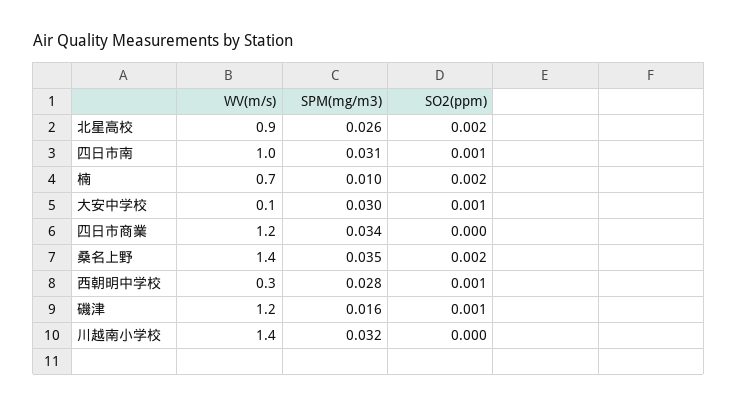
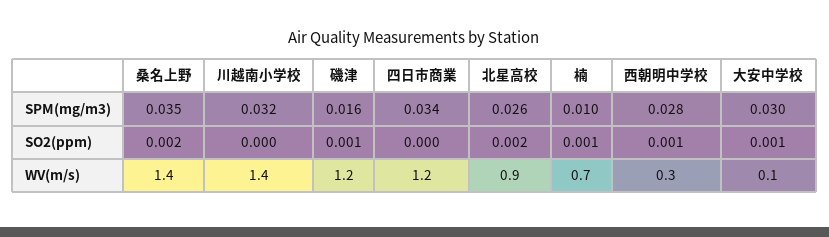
WV(m/s), 四日市南: 1 -> none
SPM(mg/m3), 四日市南: 0.031 -> none
SO2(ppm), 四日市南: 0.001 -> none
SO2(ppm), 楠: 0.002 -> 0.001

